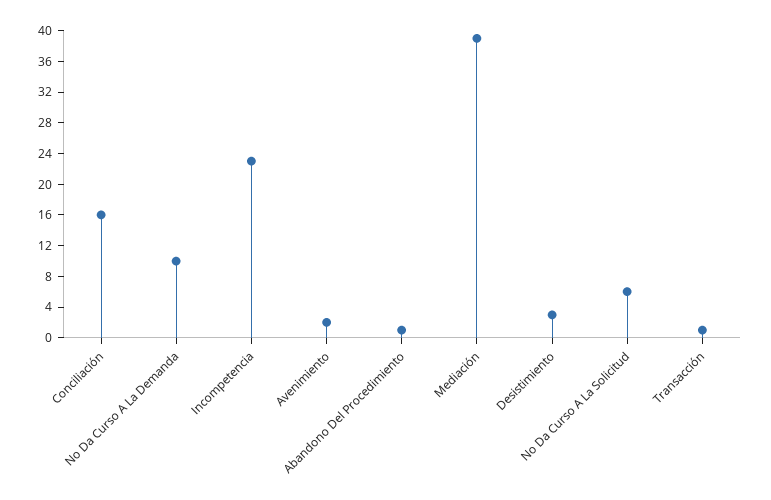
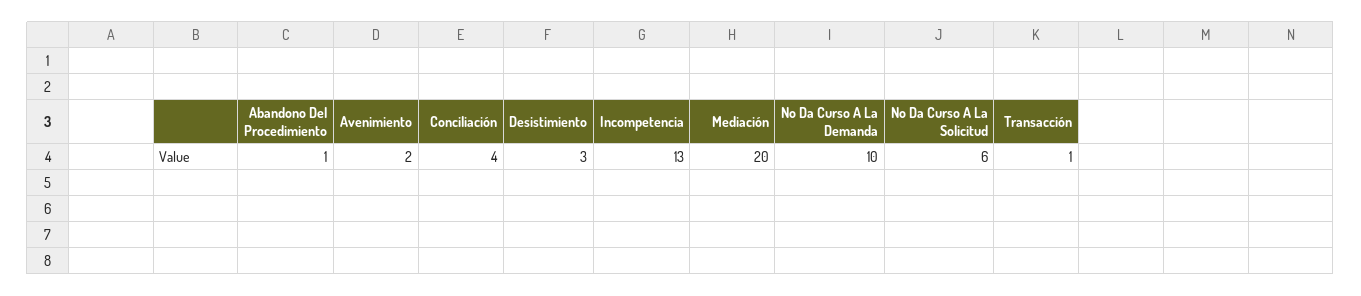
Conciliación: 16 -> 4
Incompetencia: 24 -> 13
Mediación: 40 -> 20

